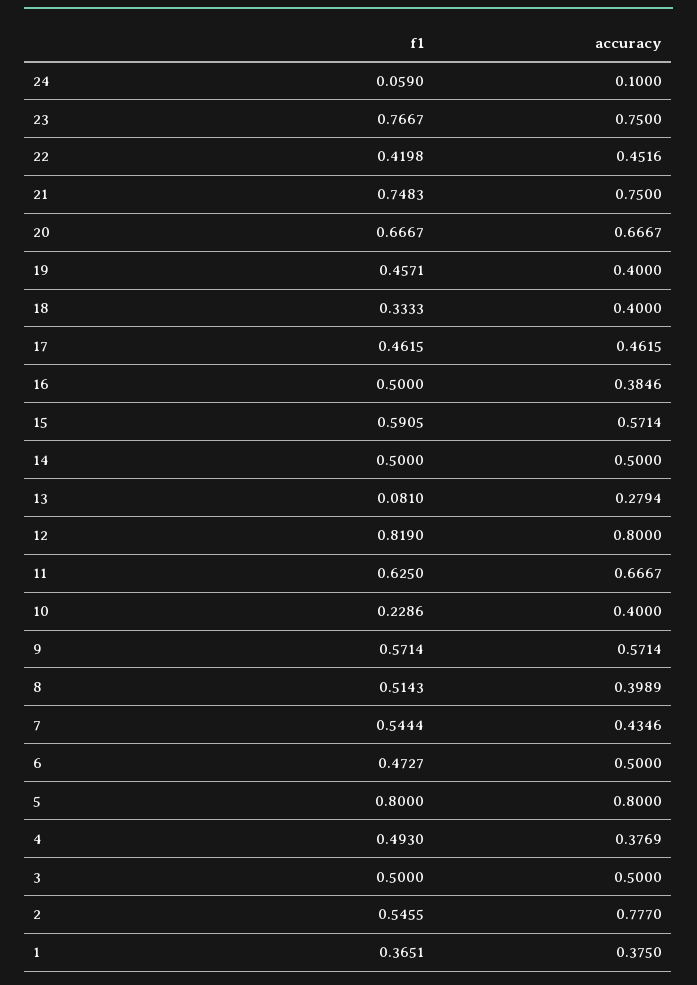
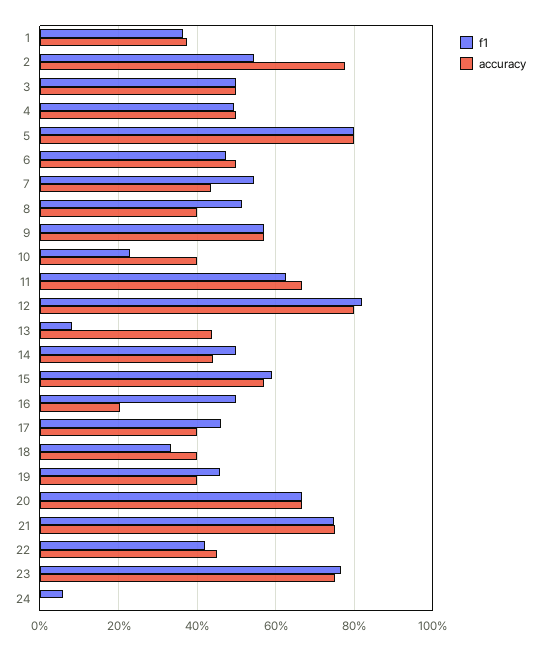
accuracy, 24: 0.1 -> 0
accuracy, 17: 0.4615 -> 0.4
accuracy, 16: 0.3846 -> 0.2
accuracy, 14: 0.5 -> 0.44
accuracy, 13: 0.2794 -> 0.44
accuracy, 4: 0.3769 -> 0.5

